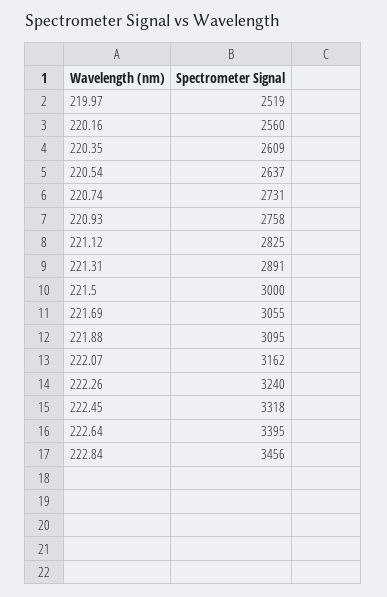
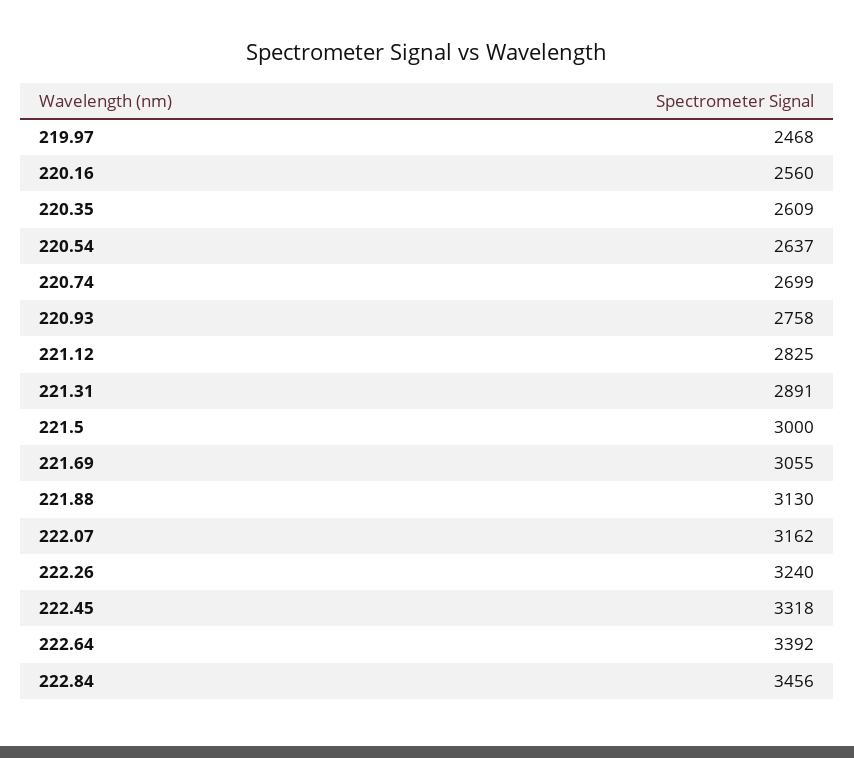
219.97: 2519 -> 2468
220.74: 2731 -> 2699
221.88: 3095 -> 3130
222.64: 3395 -> 3392

